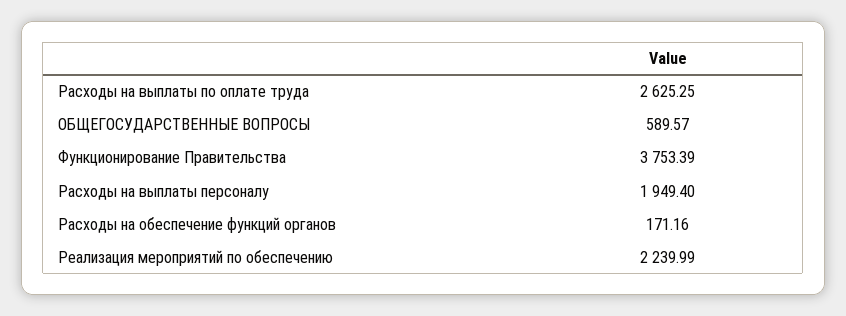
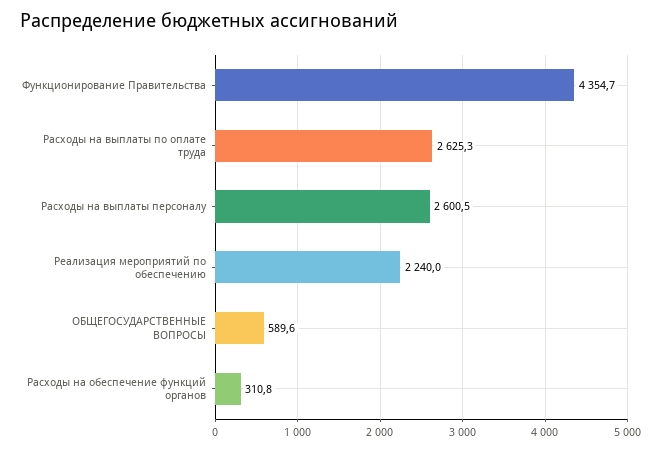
Функционирование Правительства: 3753.39 -> 4354.7
Расходы на выплаты персоналу: 1949.4 -> 2600.5
Расходы на обеспечение функций органов: 171.16 -> 310.8

